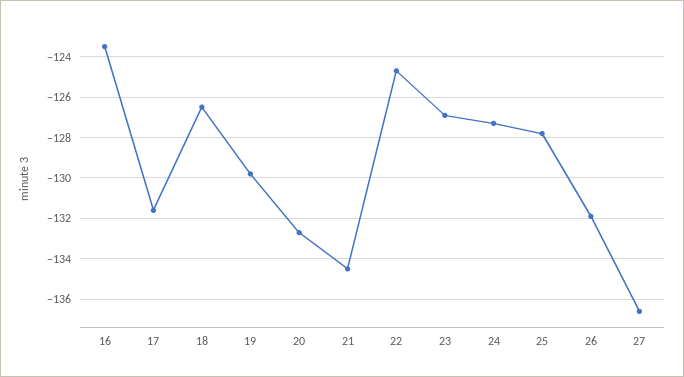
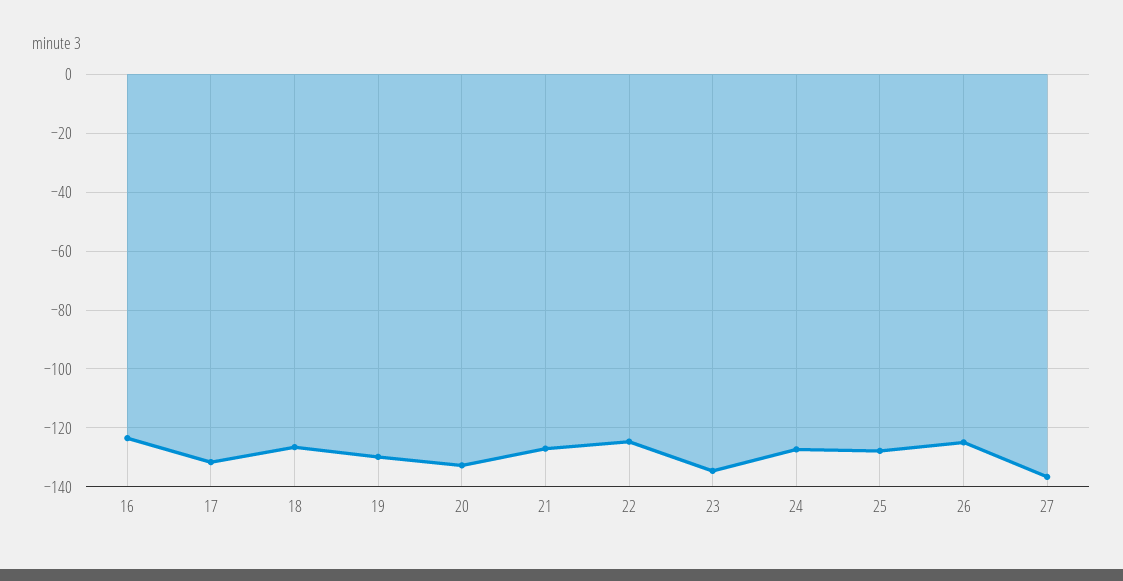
21: -134.5 -> -127.5
23: -127 -> -135
26: -132 -> -125

